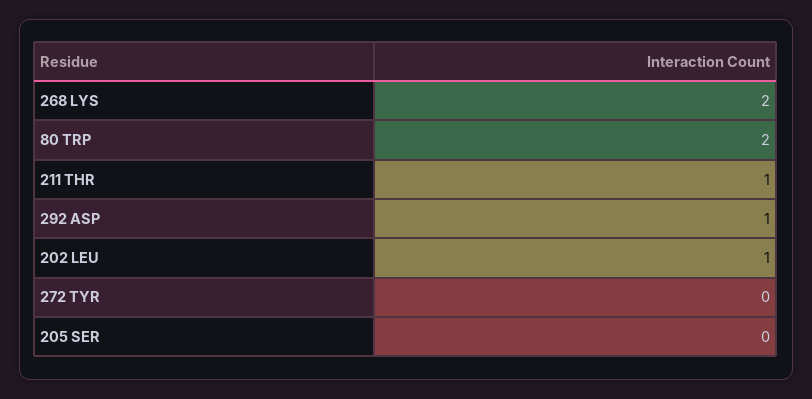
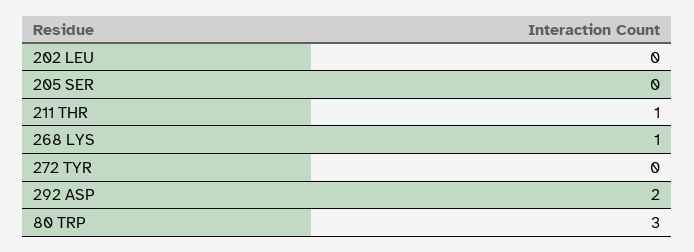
268 LYS: 2 -> 1
80 TRP: 2 -> 3
292 ASP: 1 -> 2
202 LEU: 1 -> 0

